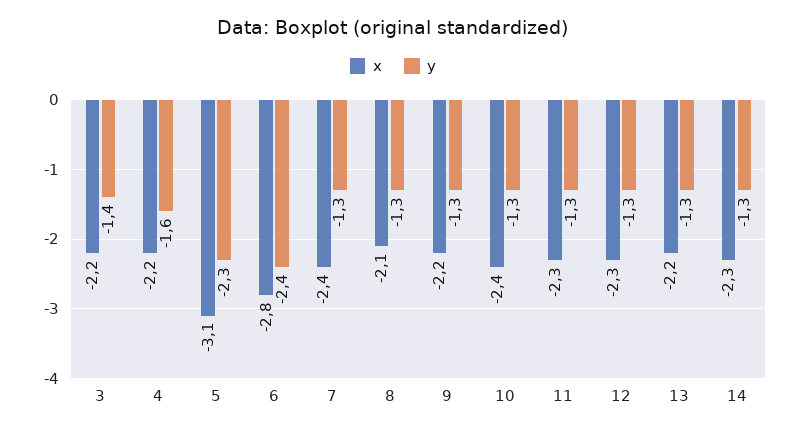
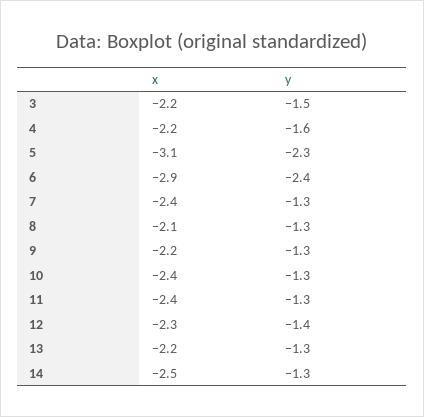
y, 3: -1.4 -> -1.5
x, 6: -2.8 -> -2.9
x, 11: -2.3 -> -2.4
y, 12: -1.3 -> -1.4
x, 14: -2.3 -> -2.5

